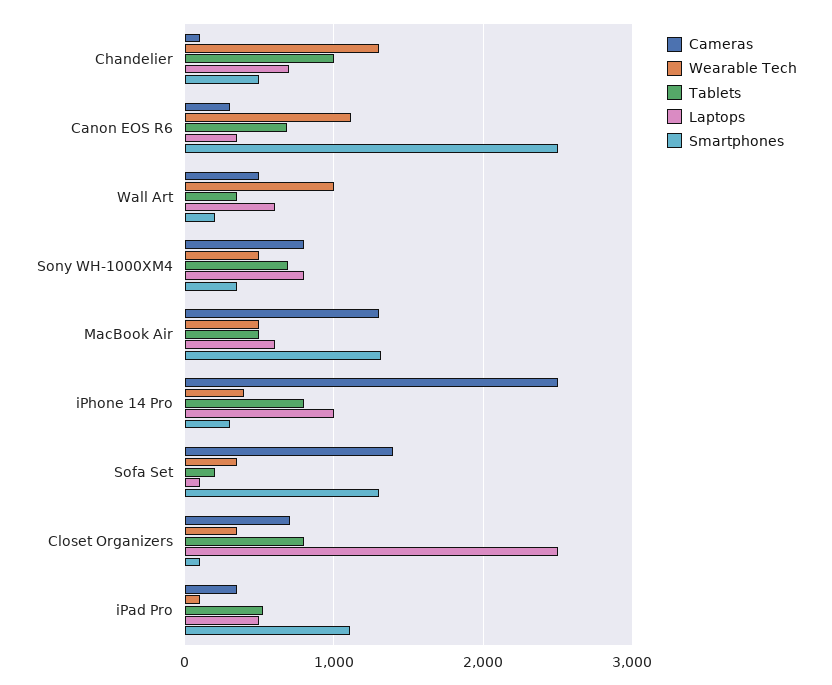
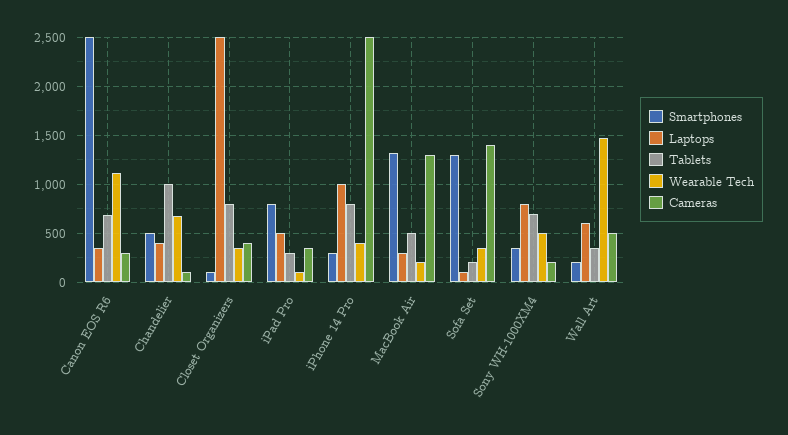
Wearable Tech, Chandelier: 1300 -> 700
Laptops, Chandelier: 700 -> 400
Wearable Tech, Wall Art: 1000 -> 1500
Cameras, Sony WH-1000XM4: 800 -> 200
Wearable Tech, MacBook Air: 500 -> 200
Laptops, MacBook Air: 600 -> 300
Cameras, Closet Organizers: 700 -> 400
Tablets, iPad Pro: 500 -> 300
Smartphones, iPad Pro: 1100 -> 800

